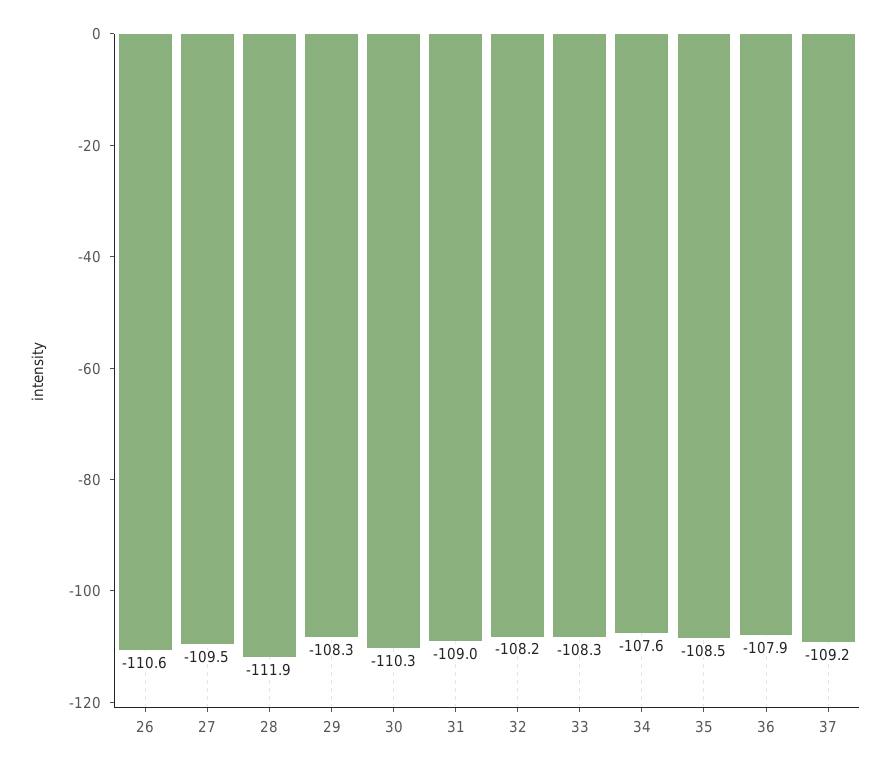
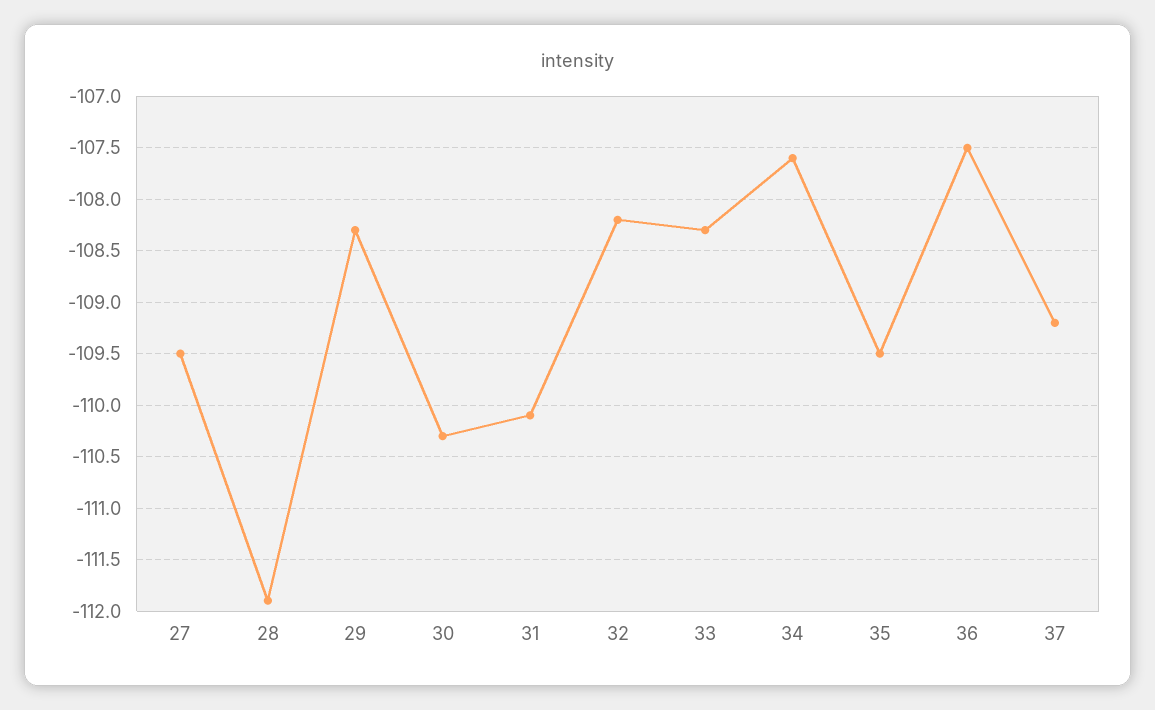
26: -110.6 -> none
31: -109 -> -110.1
35: -108.5 -> -109.5
36: -107.9 -> -107.5

